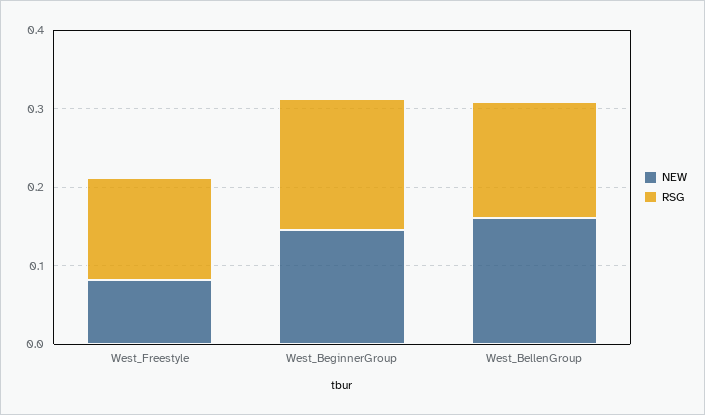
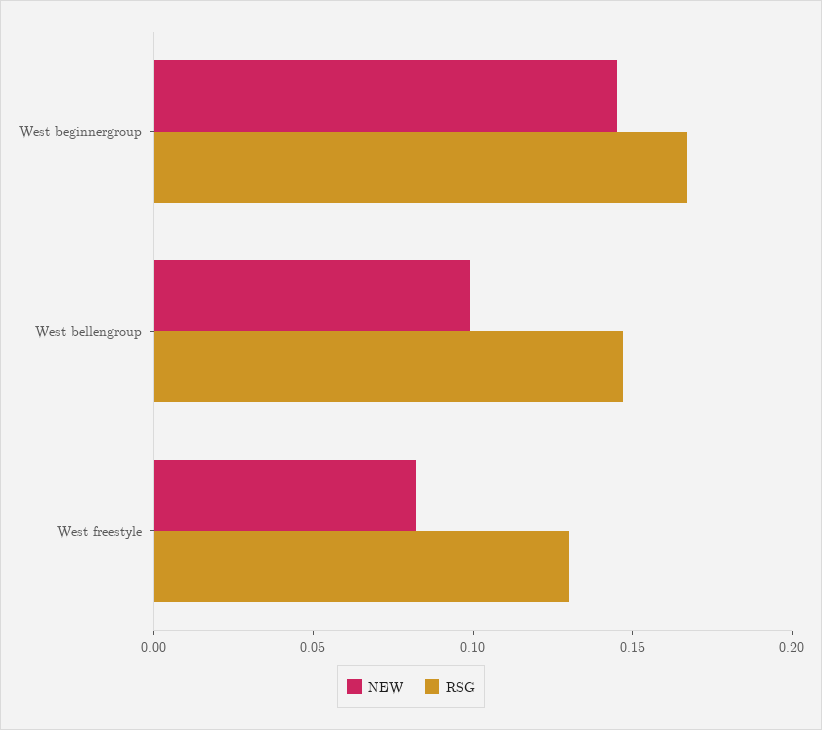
NEW, West_BellenGroup: 0.16 -> 0.1

